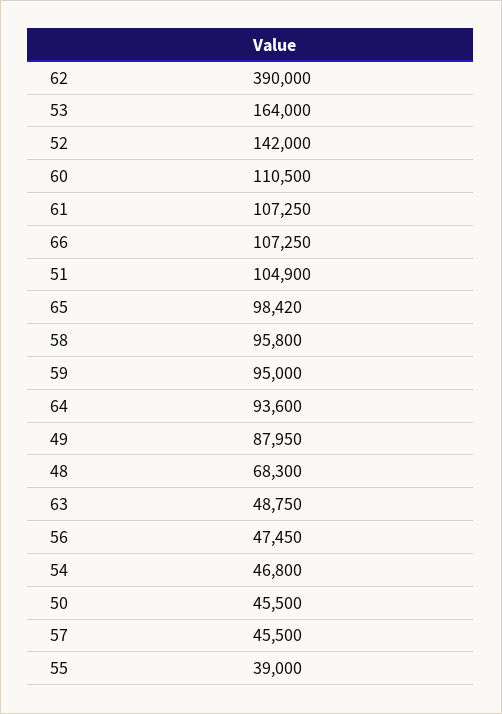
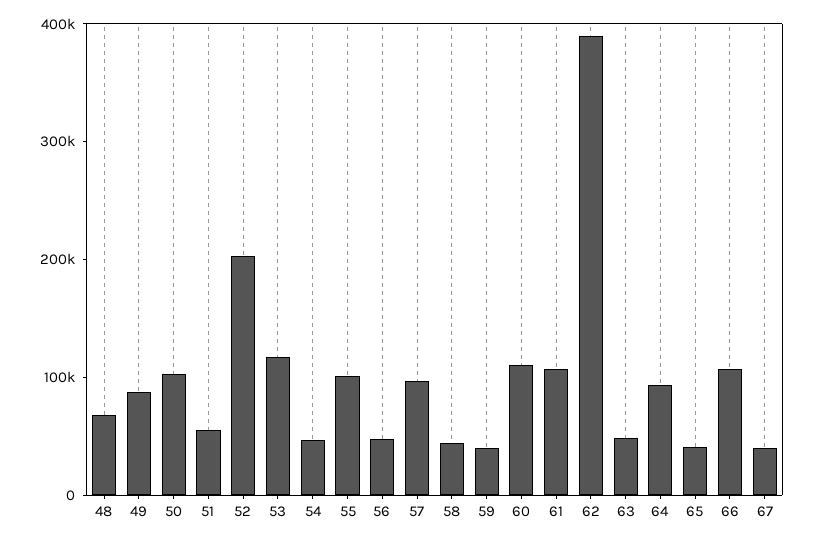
53: 164000 -> 120000
52: 142000 -> 200000
51: 104900 -> 60000
65: 98420 -> 40000
58: 95800 -> 40000
59: 95000 -> 40000
50: 45500 -> 100000
57: 45500 -> 100000
55: 39000 -> 100000
67: none -> 40000

